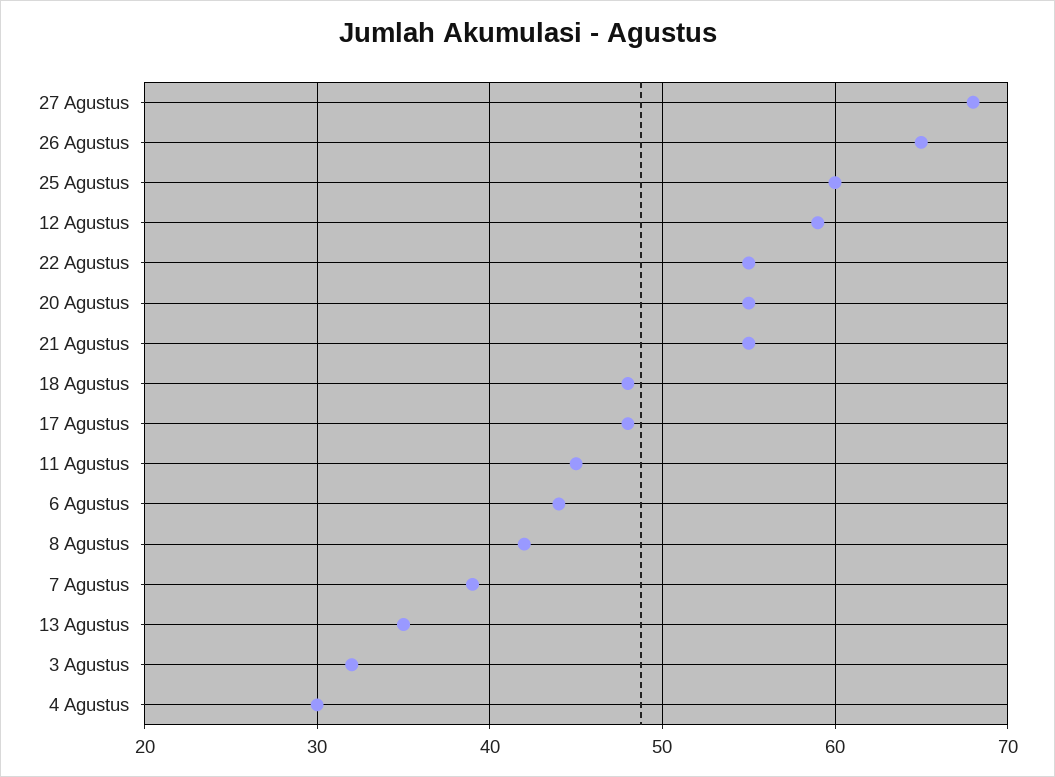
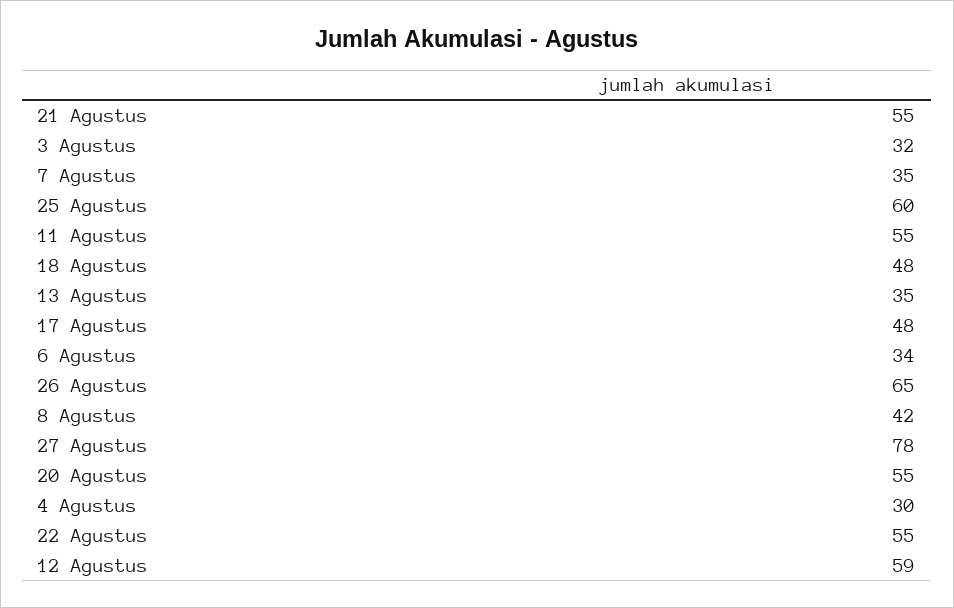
27 Agustus: 68 -> 78
11 Agustus: 45 -> 55
6 Agustus: 44 -> 34
7 Agustus: 39 -> 35

